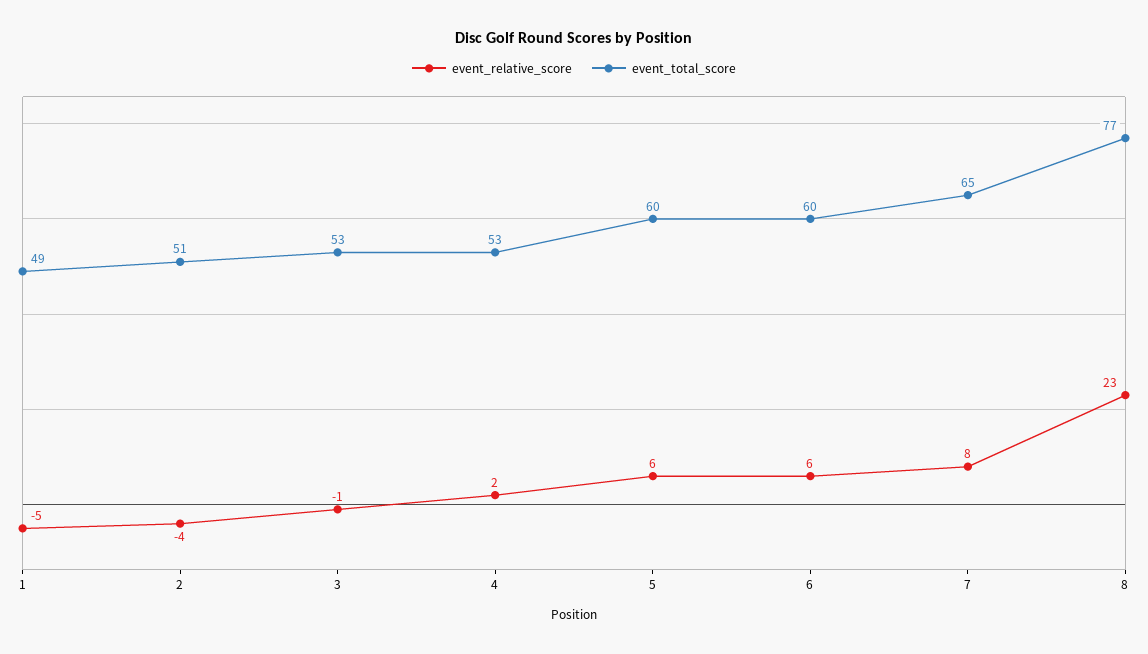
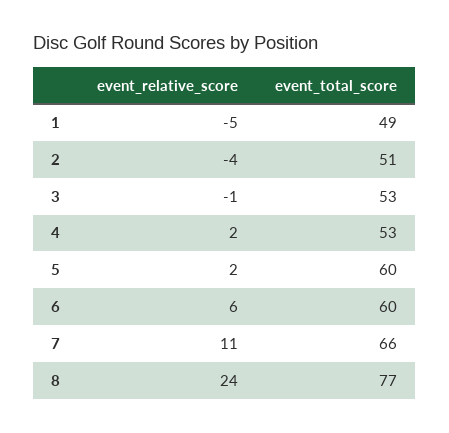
event_relative_score, 5: 6 -> 2
event_relative_score, 7: 8 -> 11
event_total_score, 7: 65 -> 66
event_relative_score, 8: 23 -> 24

